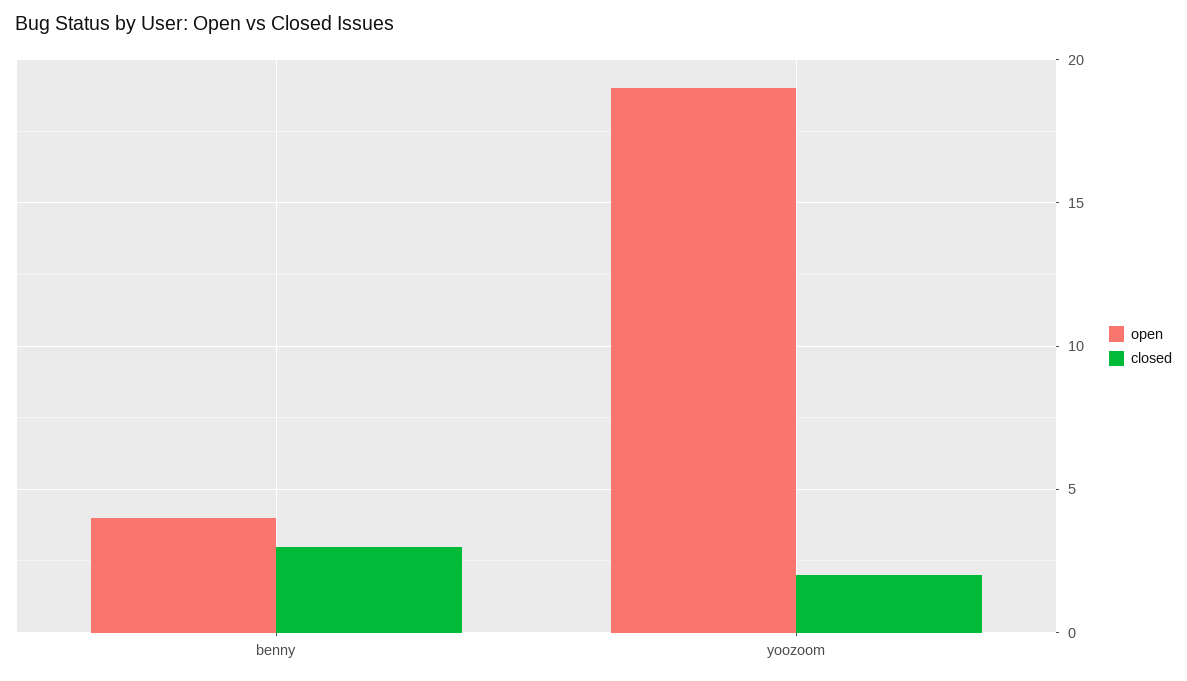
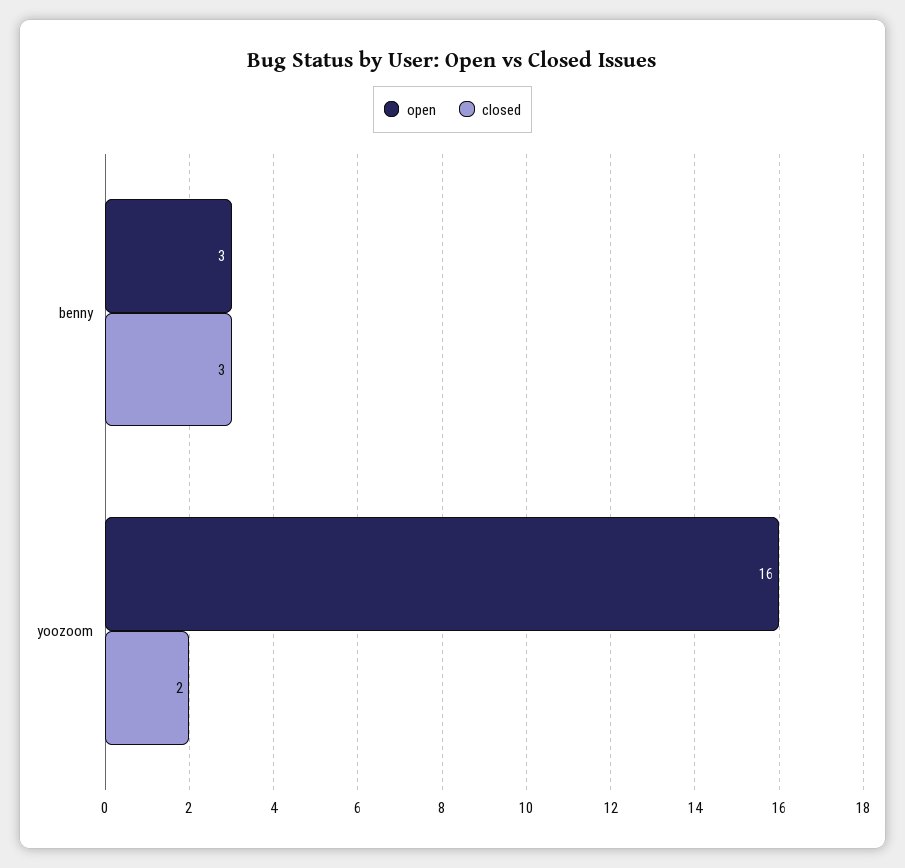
open, benny: 4 -> 3
open, yoozoom: 19 -> 16

